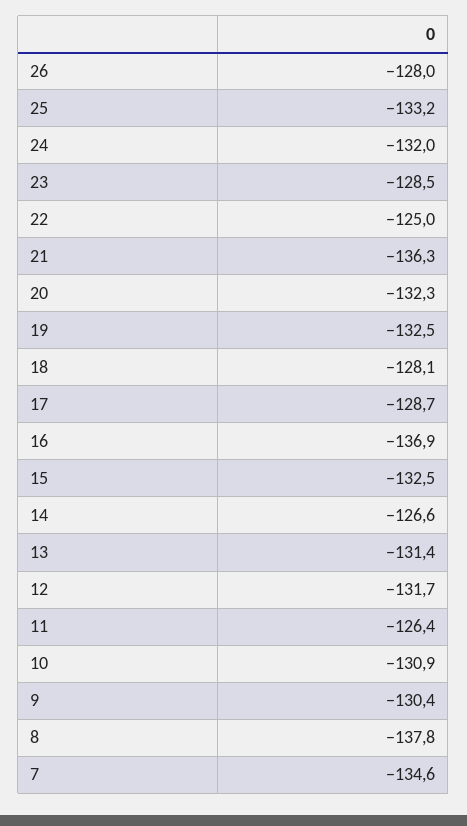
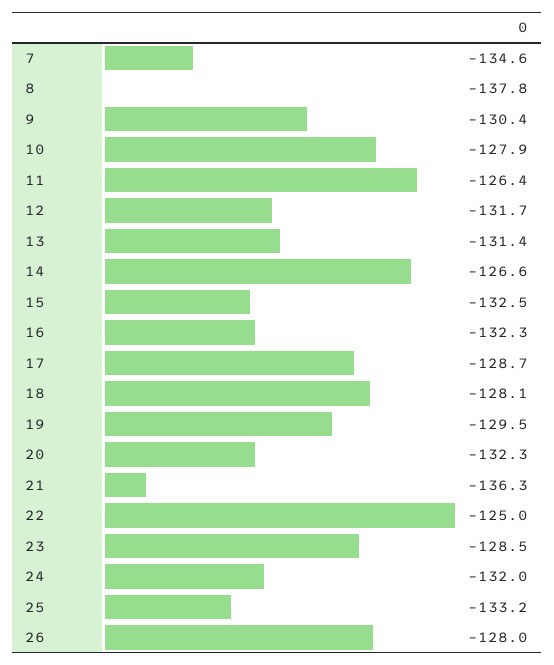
19: -132.5 -> -129.5
16: -136.9 -> -132.3
10: -130.9 -> -127.9

